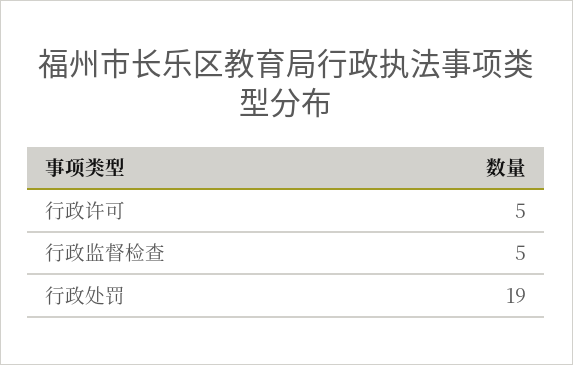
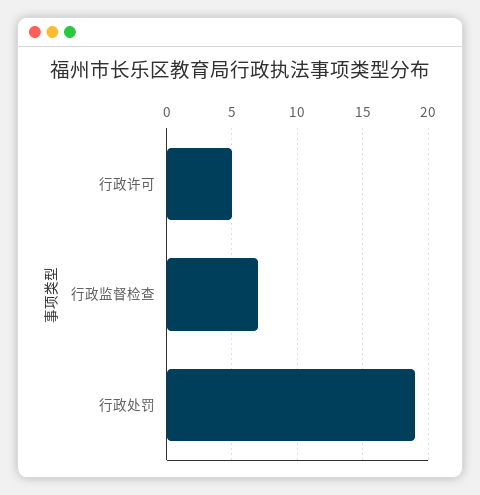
行政监督检查: 5 -> 7

